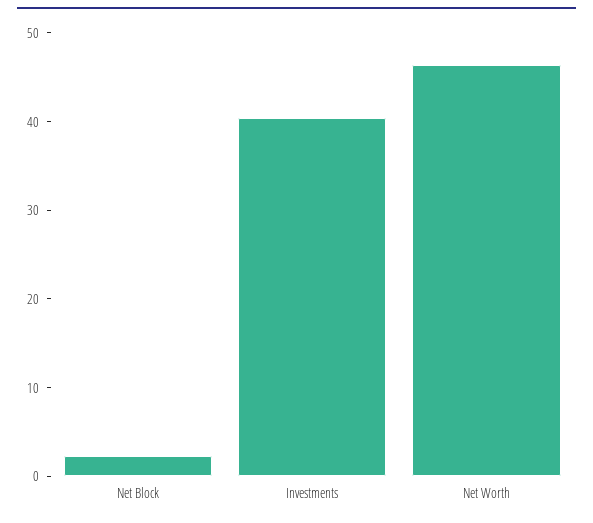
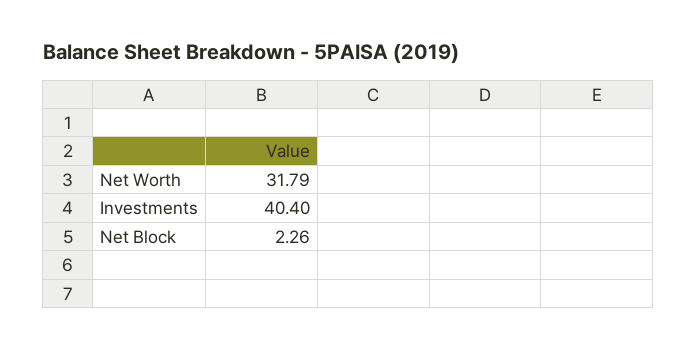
Net Worth: 46 -> 31.79

